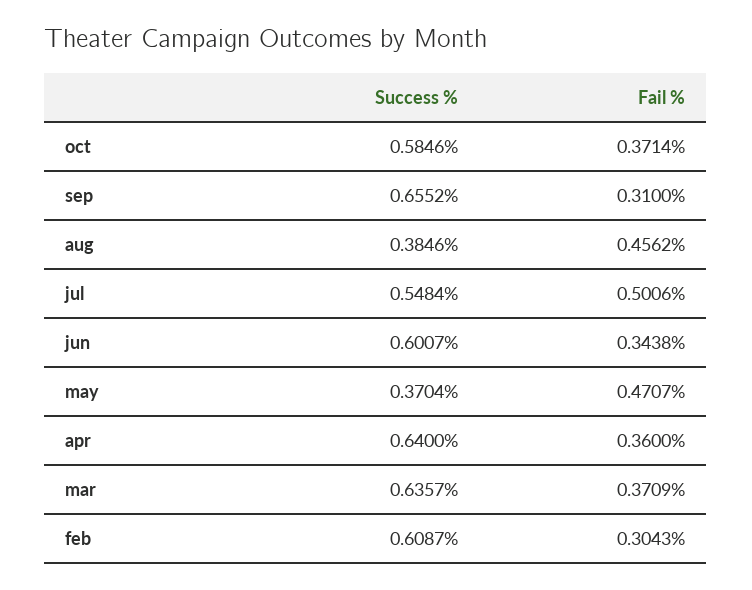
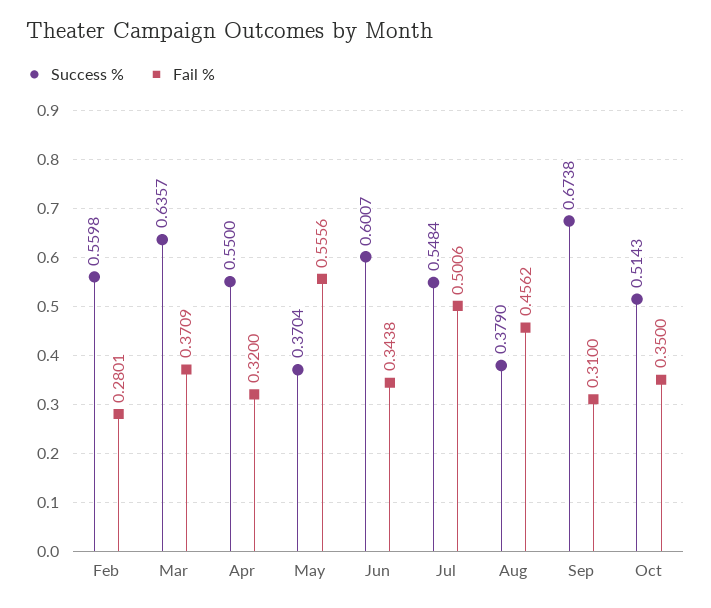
Success %, oct: 0.5846 -> 0.5143
Fail %, oct: 0.3714 -> 0.35
Success %, sep: 0.6552 -> 0.6738
Success %, aug: 0.3846 -> 0.379
Fail %, may: 0.4707 -> 0.5556
Success %, apr: 0.64 -> 0.55
Fail %, apr: 0.36 -> 0.32
Success %, feb: 0.6087 -> 0.5598
Fail %, feb: 0.3043 -> 0.2801

